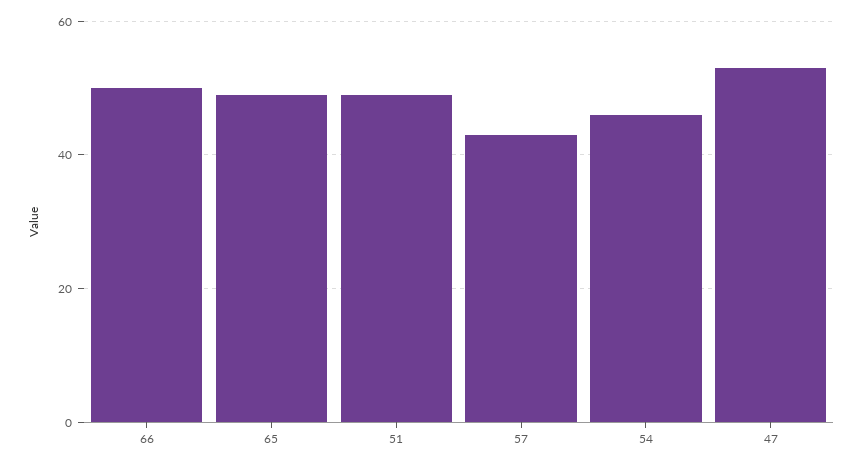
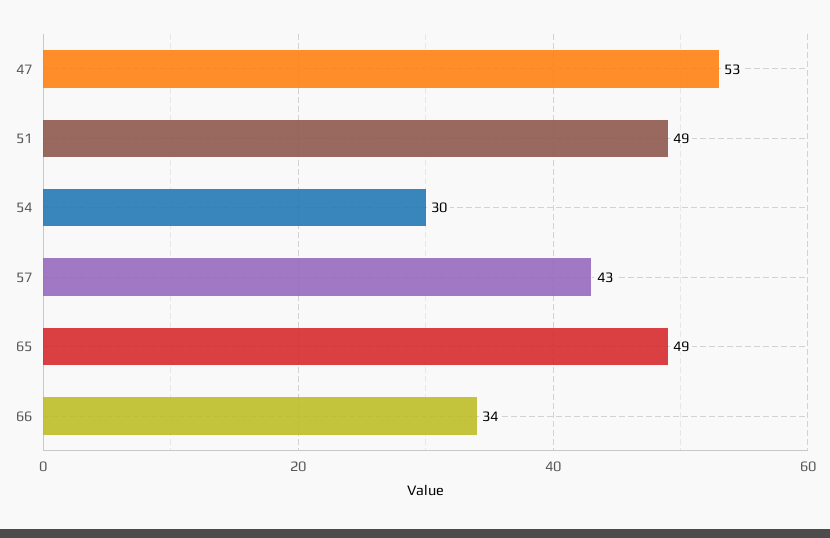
66: 50 -> 34
54: 45 -> 30

